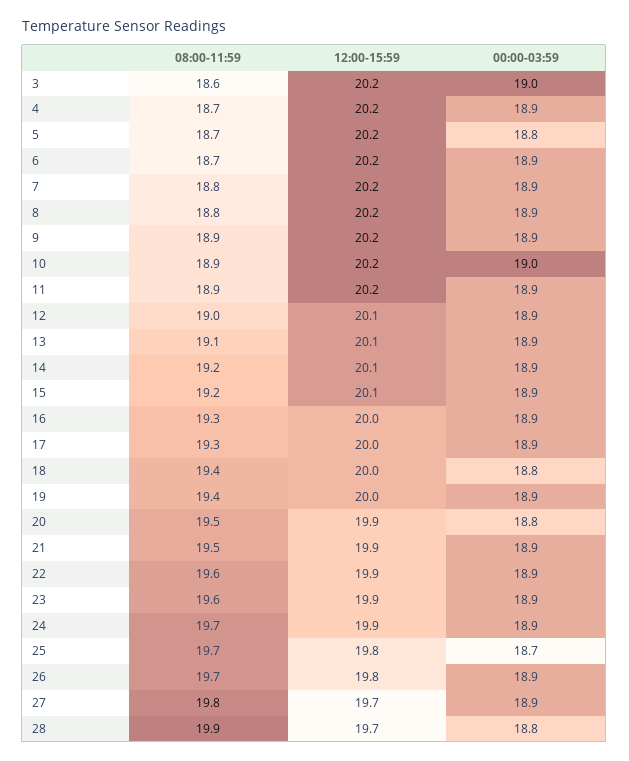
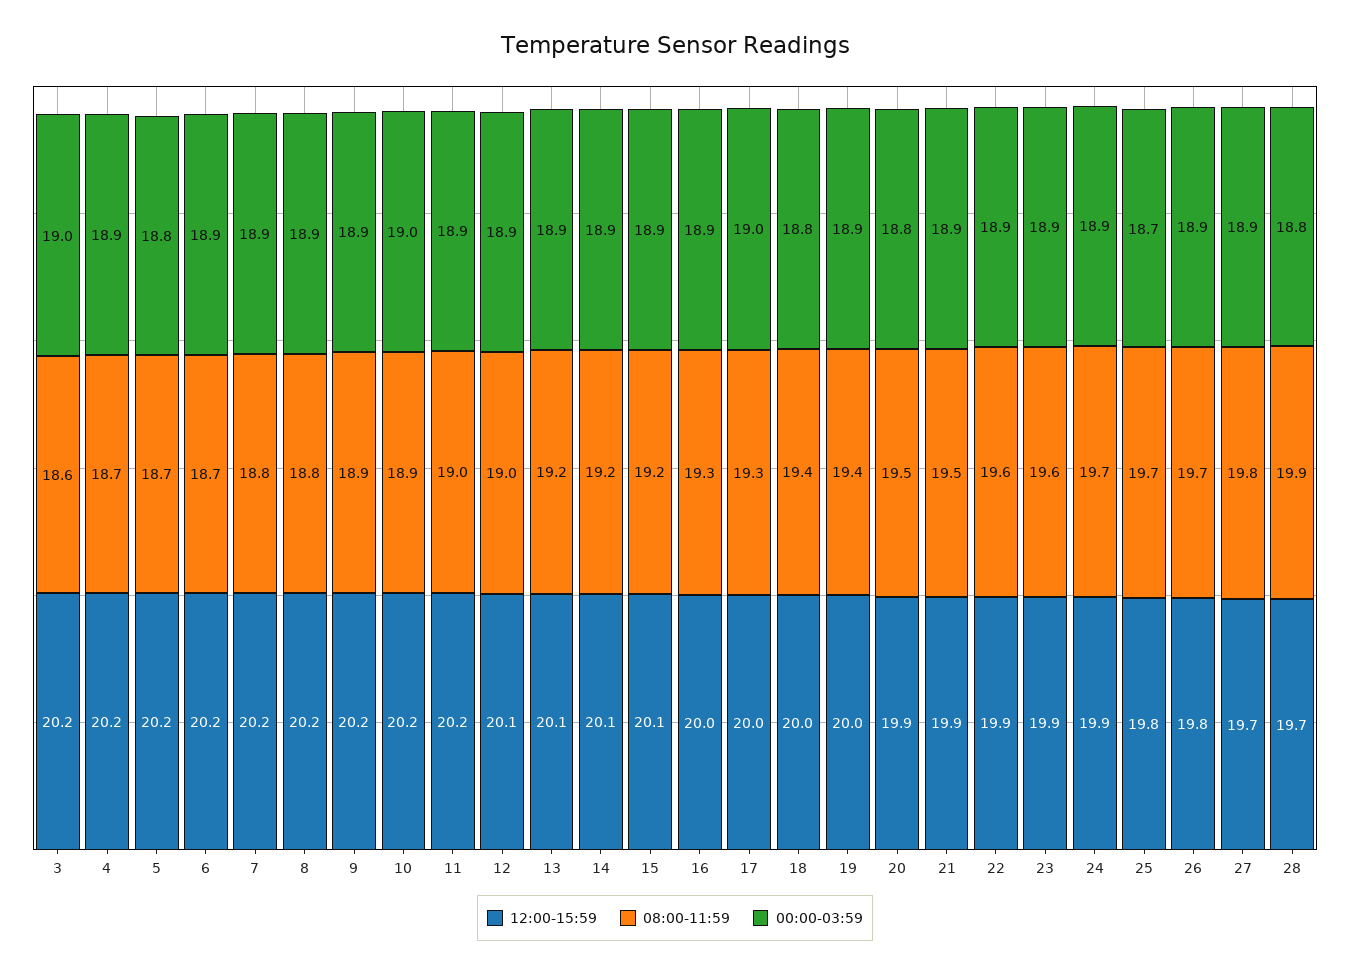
08:00-11:59, 11: 18.9 -> 19
08:00-11:59, 13: 19.1 -> 19.2
00:00-03:59, 17: 18.9 -> 19

